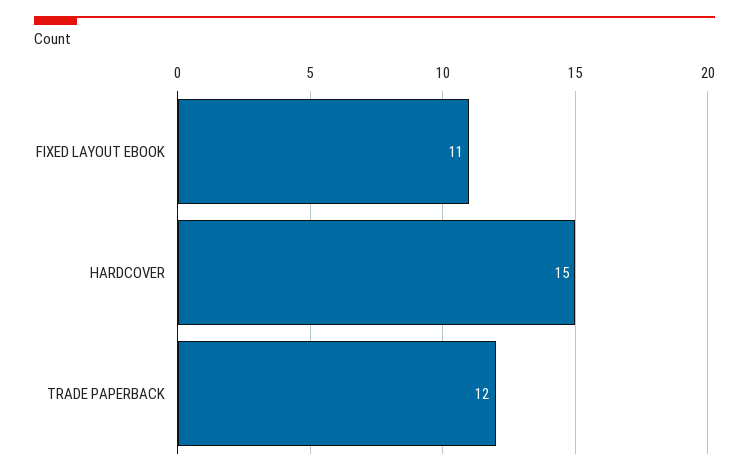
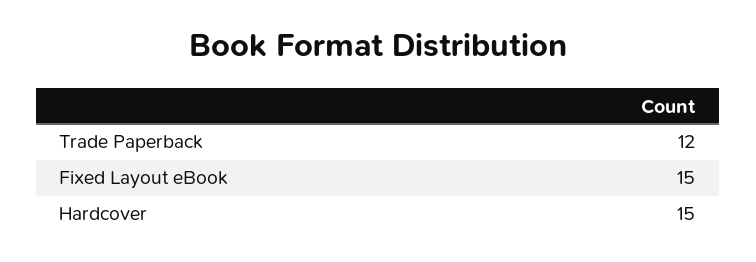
FIXED LAYOUT EBOOK: 11 -> 15

